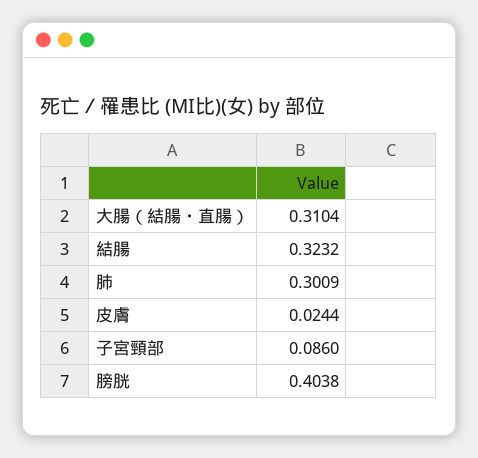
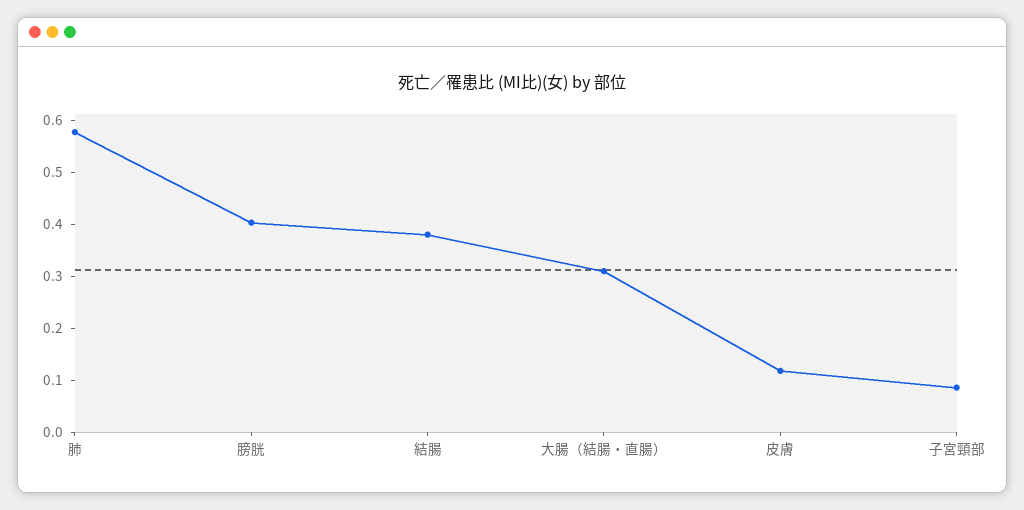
結腸: 0.3232 -> 0.38
肺: 0.3009 -> 0.58
皮膚: 0.0244 -> 0.12

